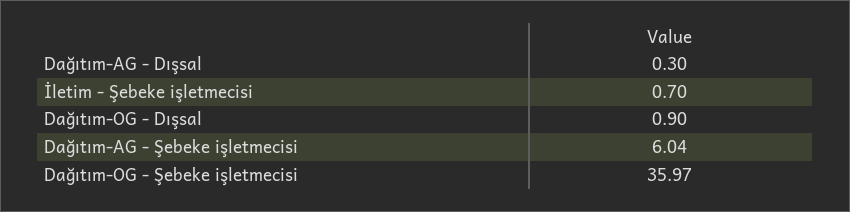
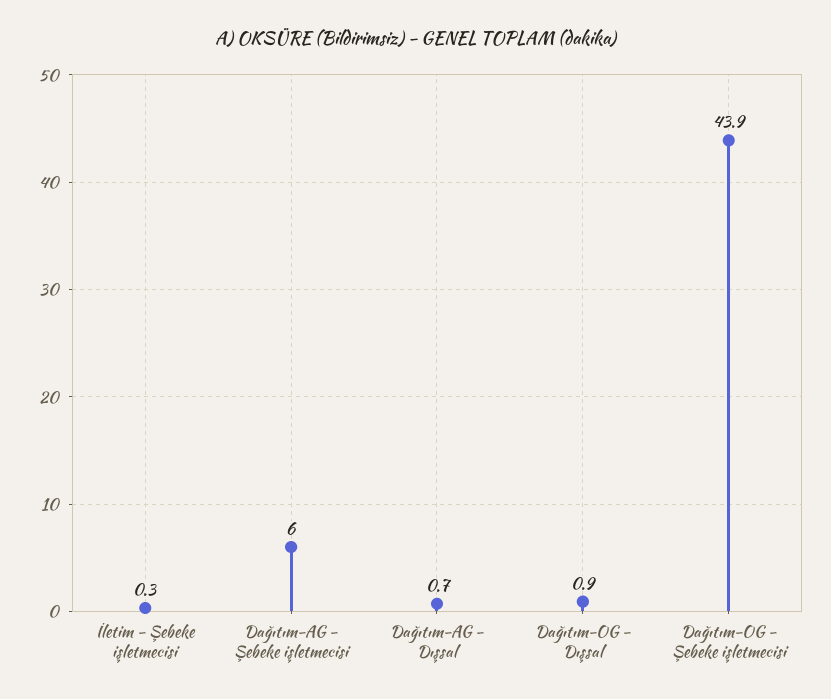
Dağıtım-AG - Dışsal: 0.3 -> 0.7
İletim - Şebeke işletmecisi: 0.7 -> 0.3
Dağıtım-OG - Şebeke işletmecisi: 35.97 -> 43.9

